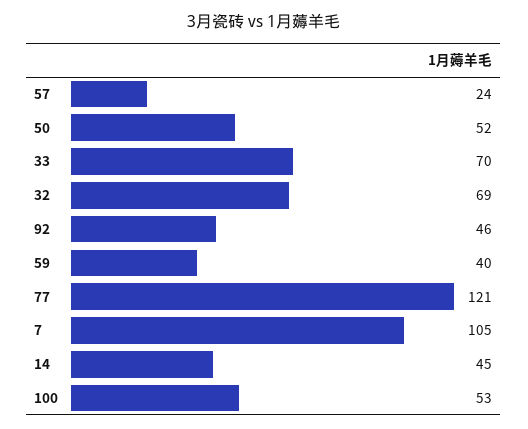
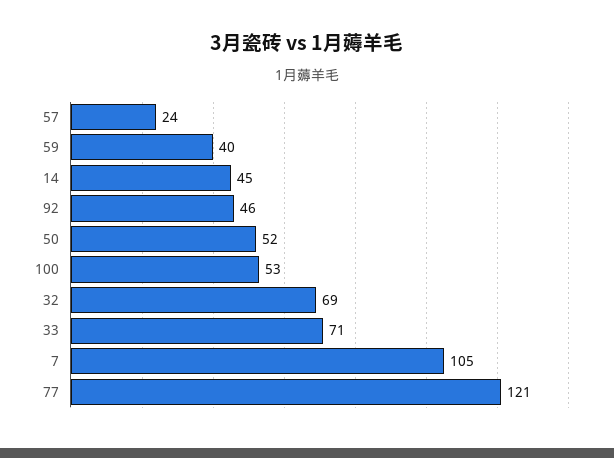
33: 70 -> 71

